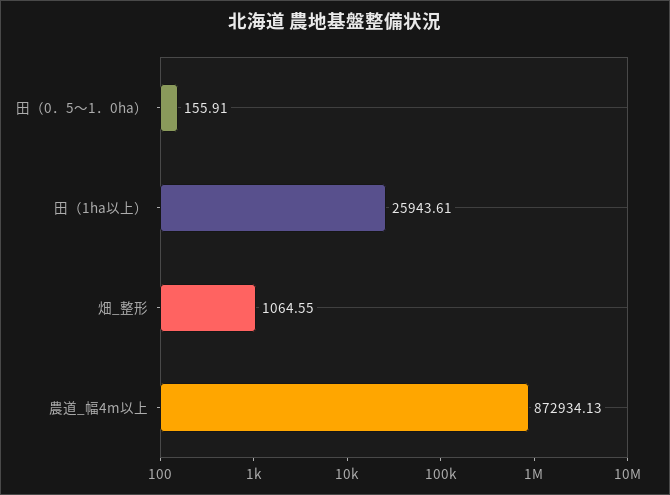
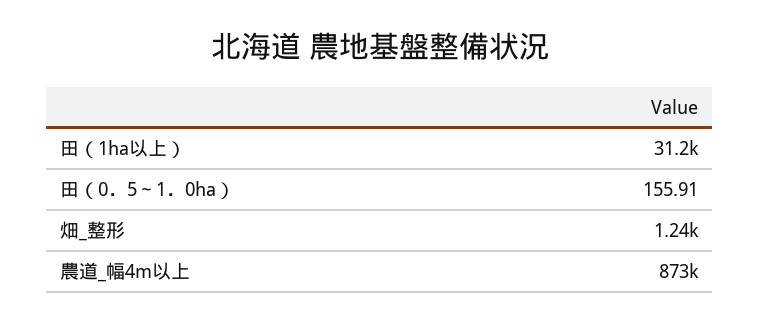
田（1ha以上）: 25943.61 -> 31200
畑_整形: 1064.55 -> 1240

